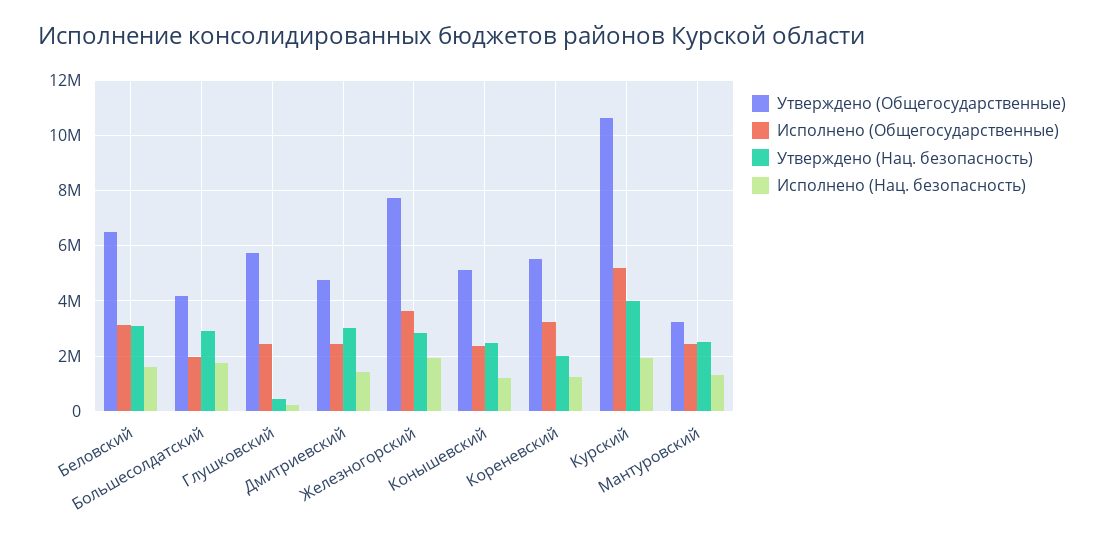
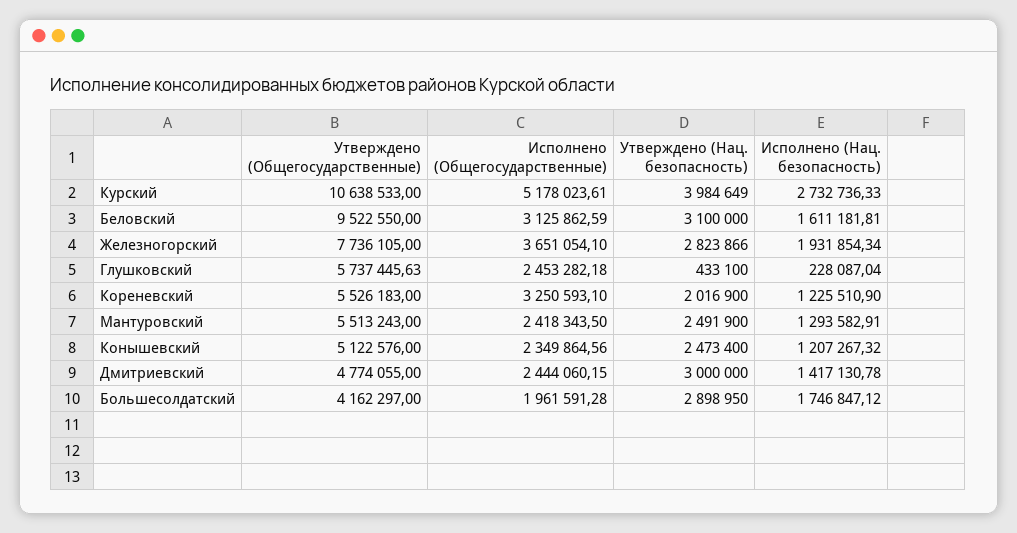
Утверждено (Общегосударственные), Беловский: 6500000 -> 9522550
Исполнено (Нац. безопасность), Курский: 2000000 -> 2732736.33
Утверждено (Общегосударственные), Мантуровский: 3250000 -> 5513243

